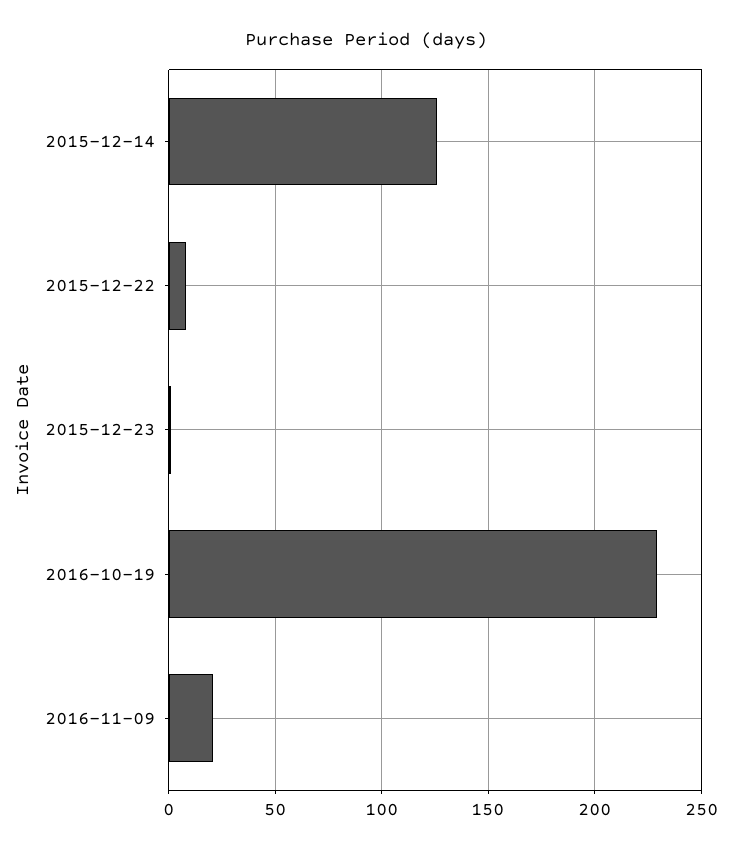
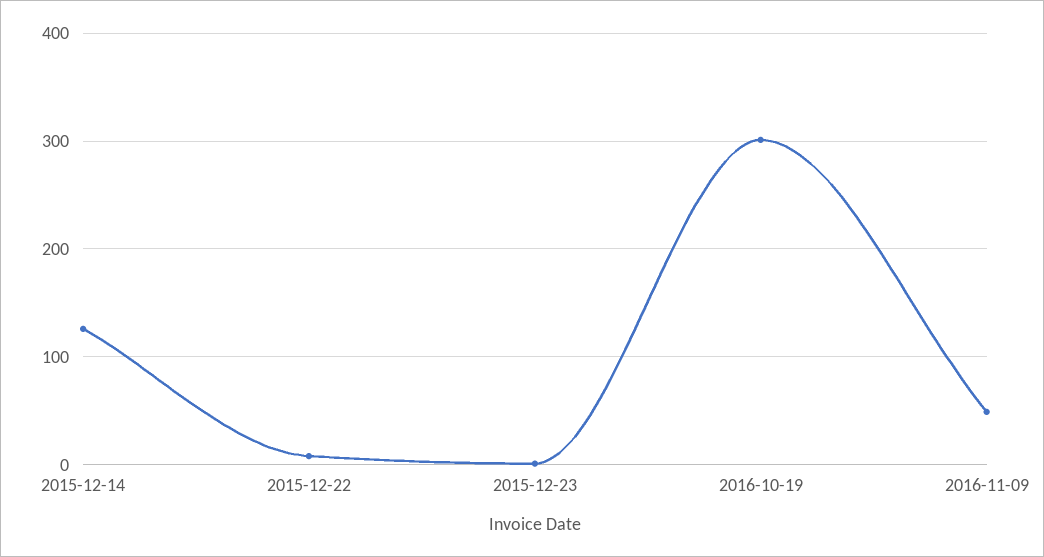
2016-10-19: 230 -> 300
2016-11-09: 20 -> 50

